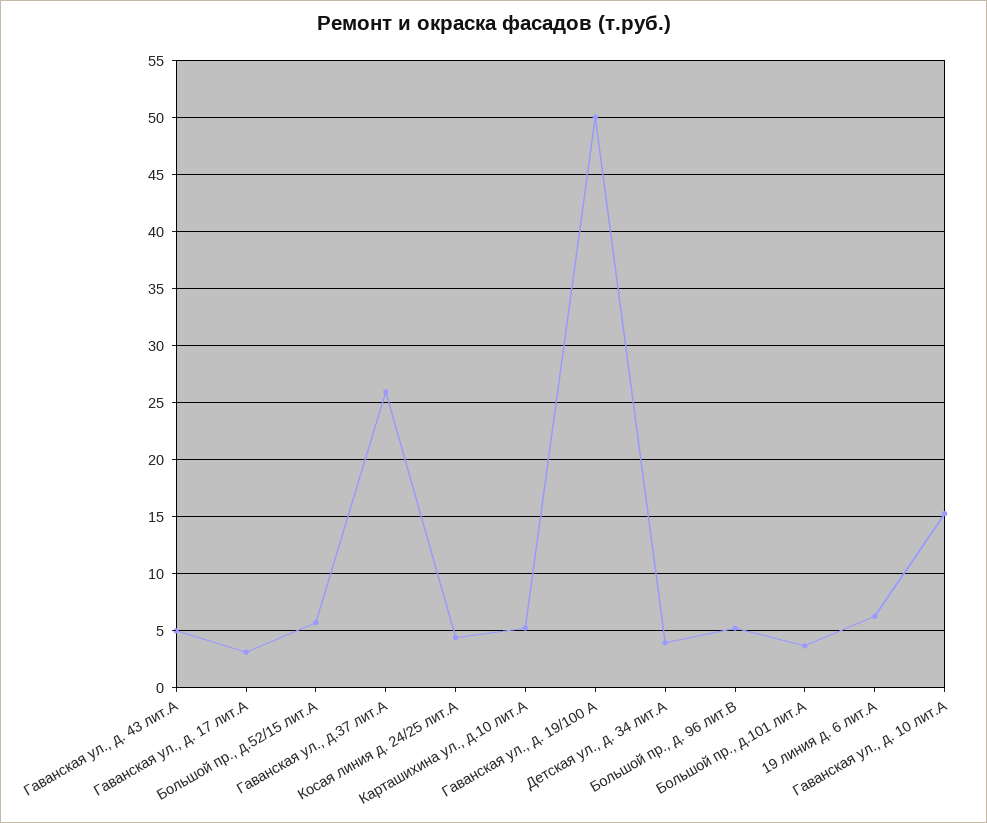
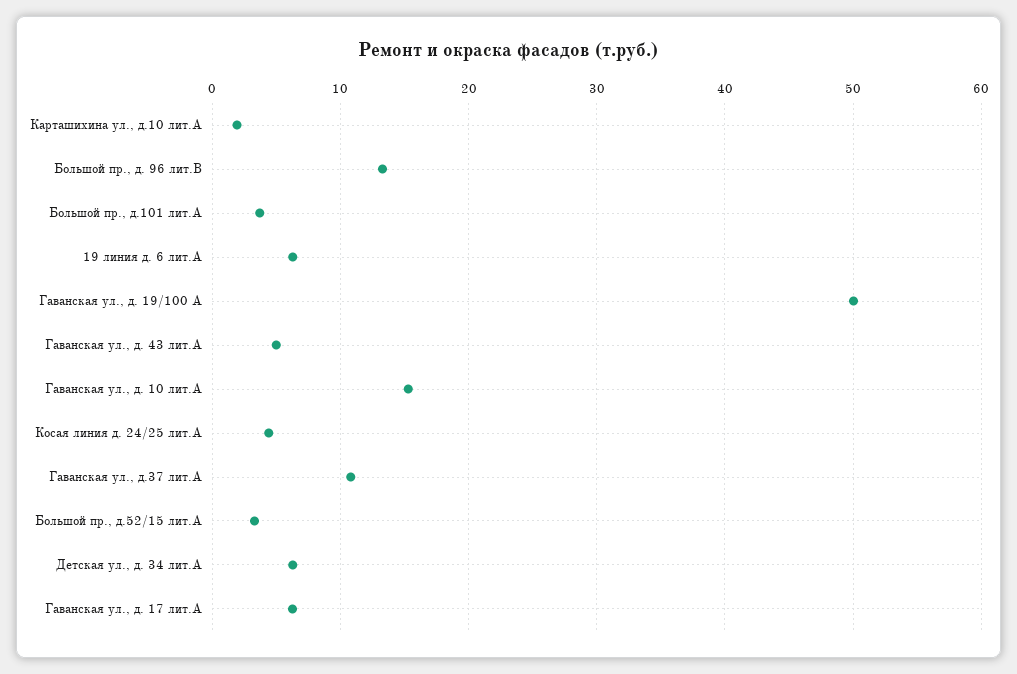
Гаванская ул., д. 17 лит.А: 3 -> 6
Большой пр., д.52/15 лит.А: 6 -> 3
Гаванская ул., д.37 лит.А: 26 -> 11
Карташихина ул., д.10 лит.А: 5 -> 2
Детская ул., д. 34 лит.А: 4 -> 6
Большой пр., д. 96 лит.В: 5 -> 13

